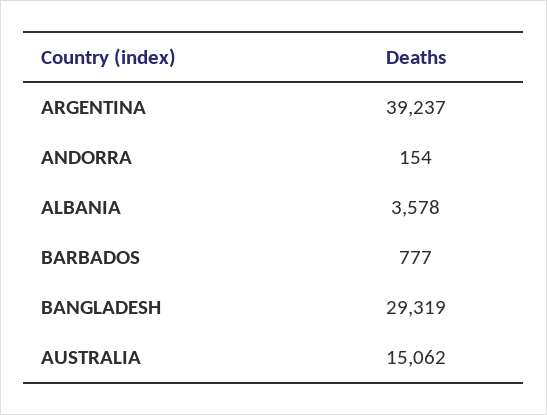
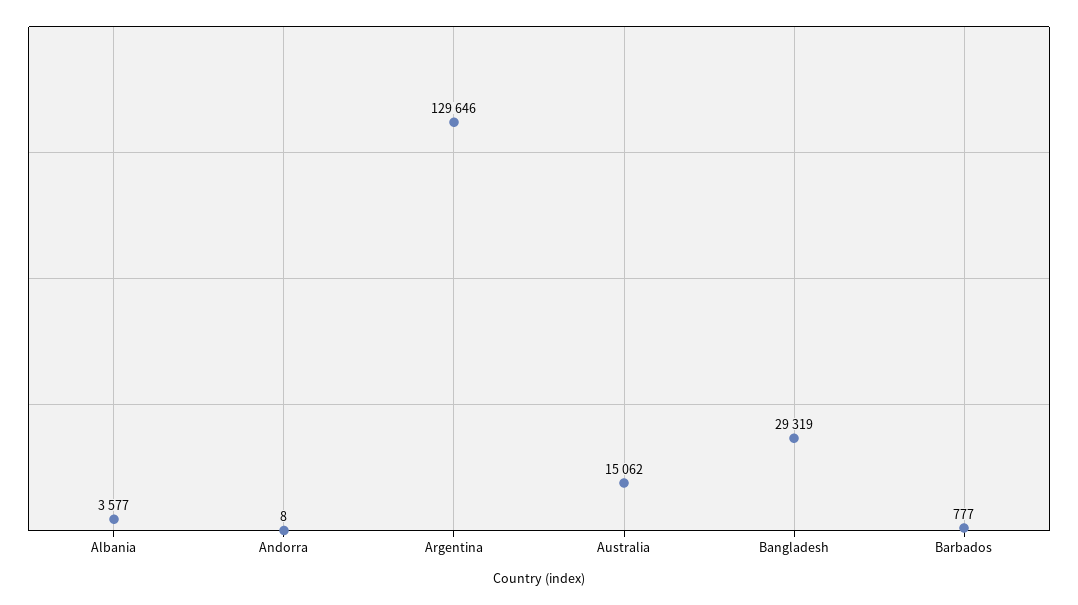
ARGENTINA: 39237 -> 129646
ANDORRA: 154 -> 8
ALBANIA: 3578 -> 3577

